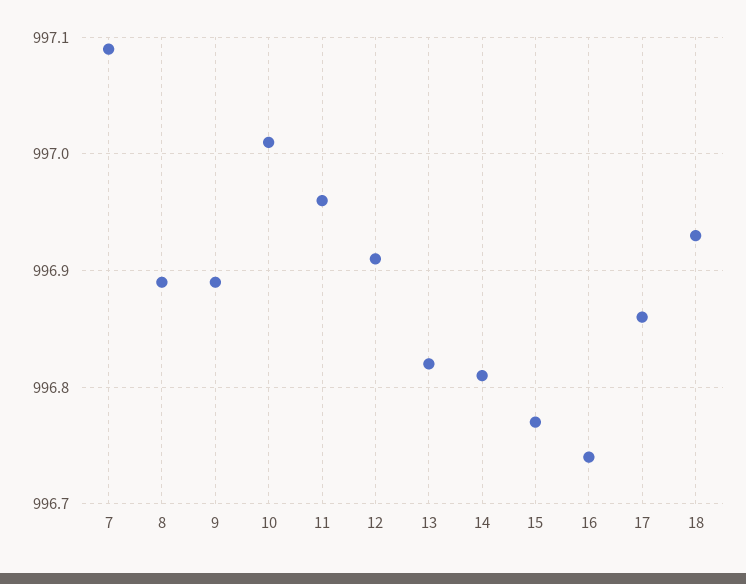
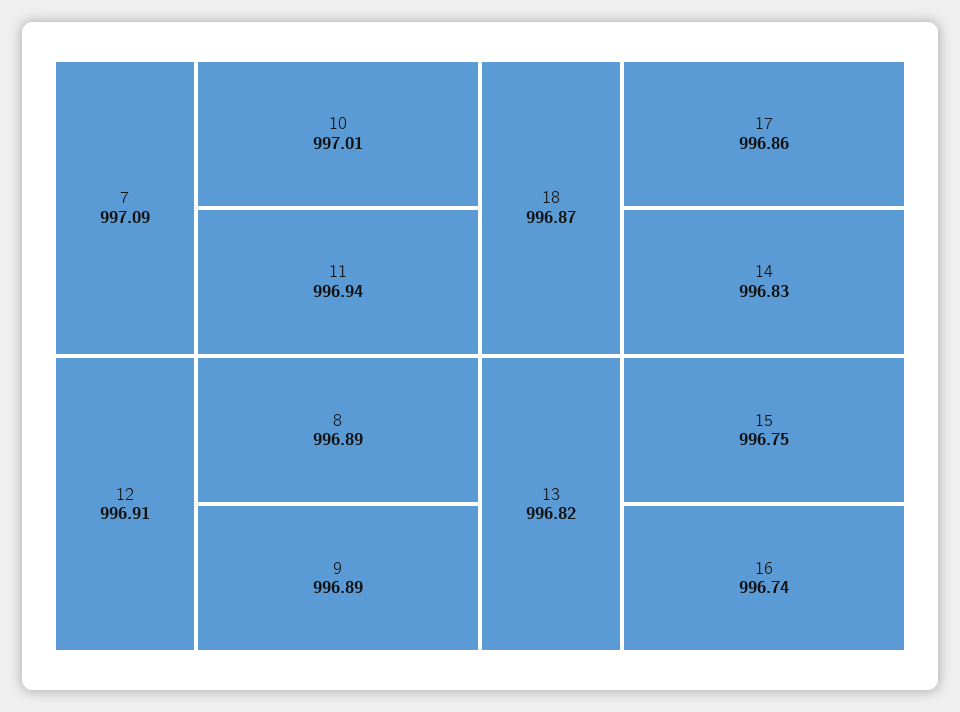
11: 996.96 -> 996.94
14: 996.81 -> 996.83
15: 996.77 -> 996.75
18: 996.93 -> 996.87

